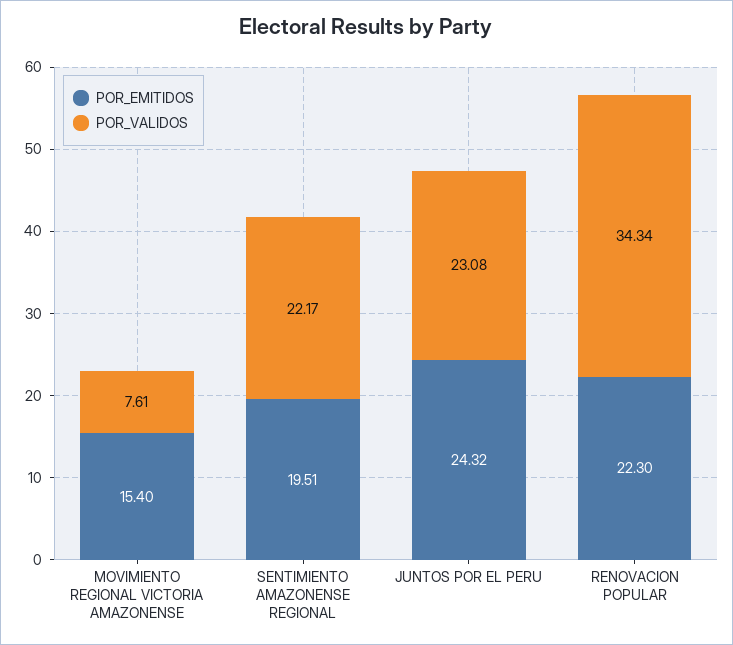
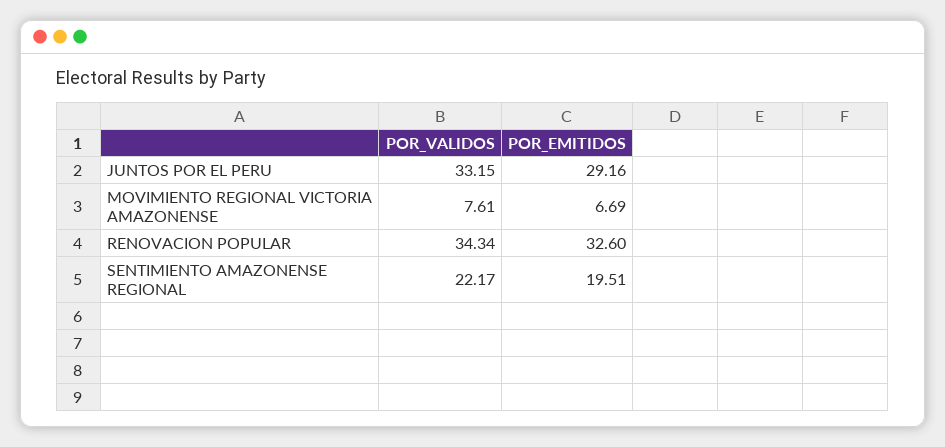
POR_EMITIDOS, MOVIMIENTO REGIONAL VICTORIA AMAZONENSE: 15.4 -> 6.69
POR_EMITIDOS, JUNTOS POR EL PERU: 24.32 -> 29.16
POR_VALIDOS, JUNTOS POR EL PERU: 23.08 -> 33.15
POR_EMITIDOS, RENOVACION POPULAR: 22.3 -> 32.6

